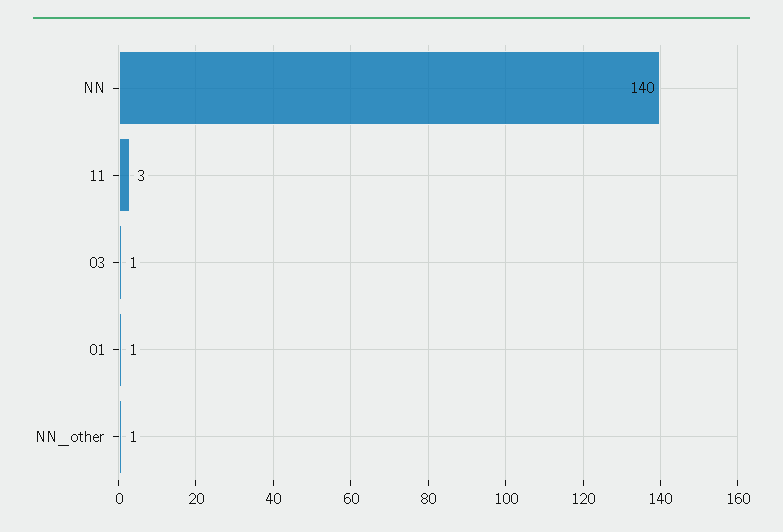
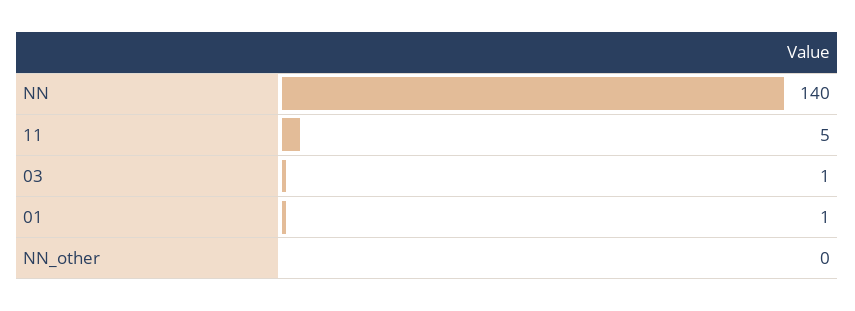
11: 3 -> 5
NN_other: 1 -> 0

